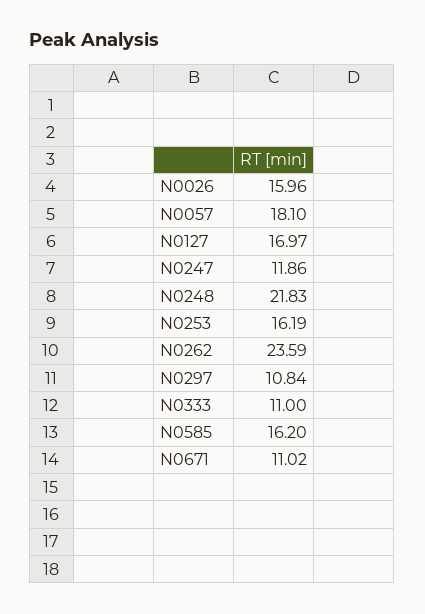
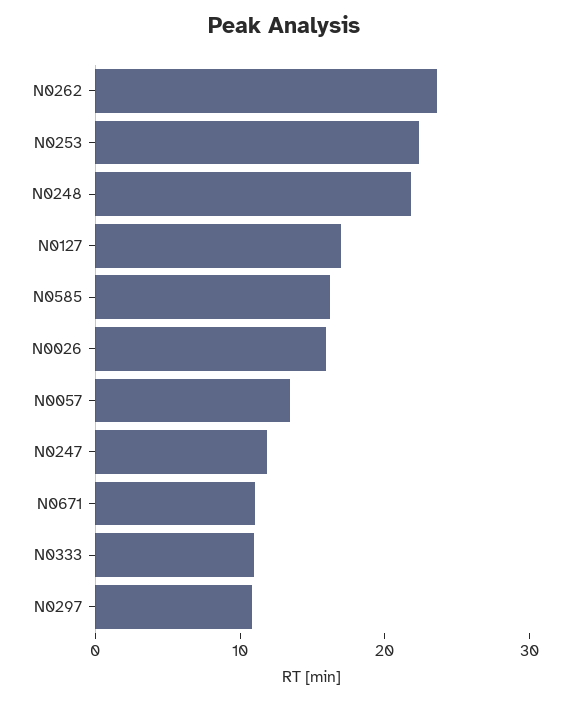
N0057: 18.1 -> 14
N0253: 16.19 -> 22

